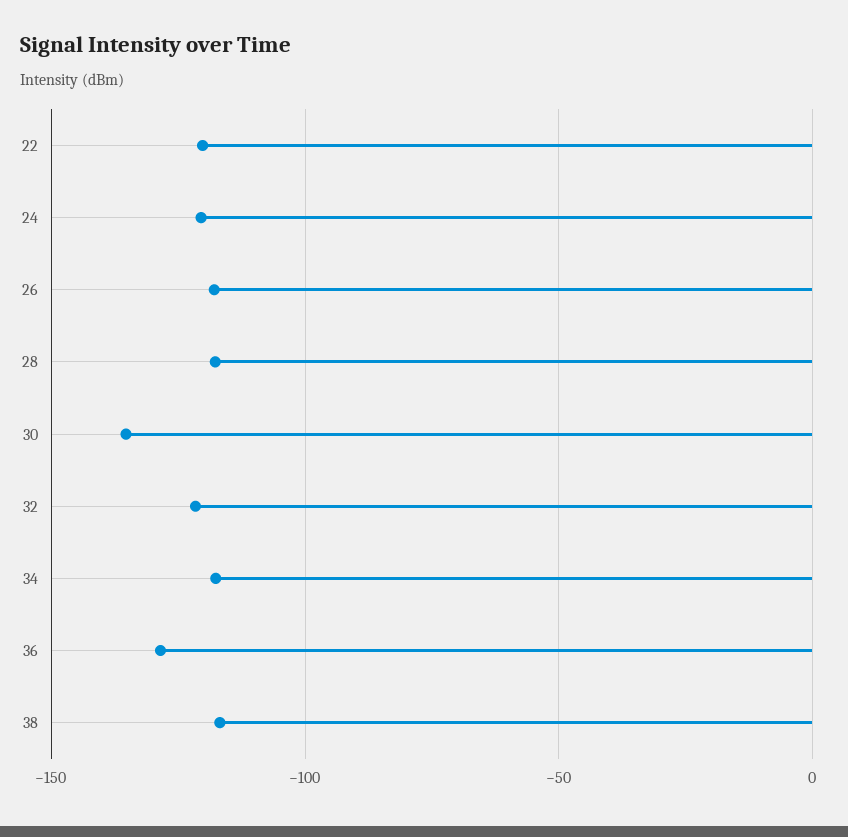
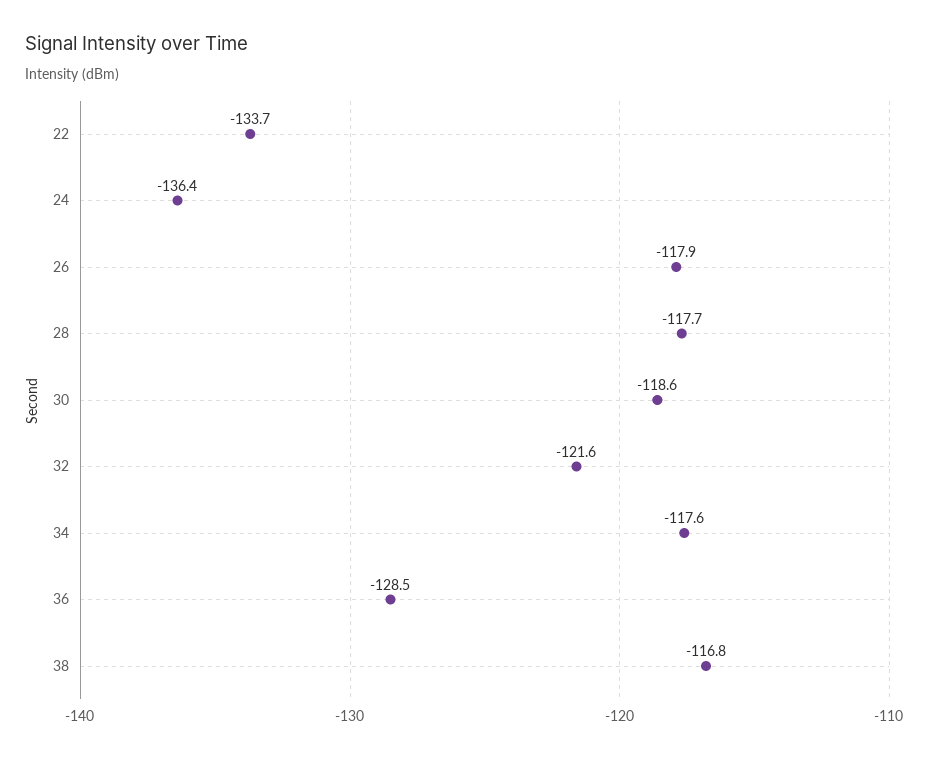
22: -120 -> -133.7
24: -120 -> -136.4
30: -135 -> -118.6

